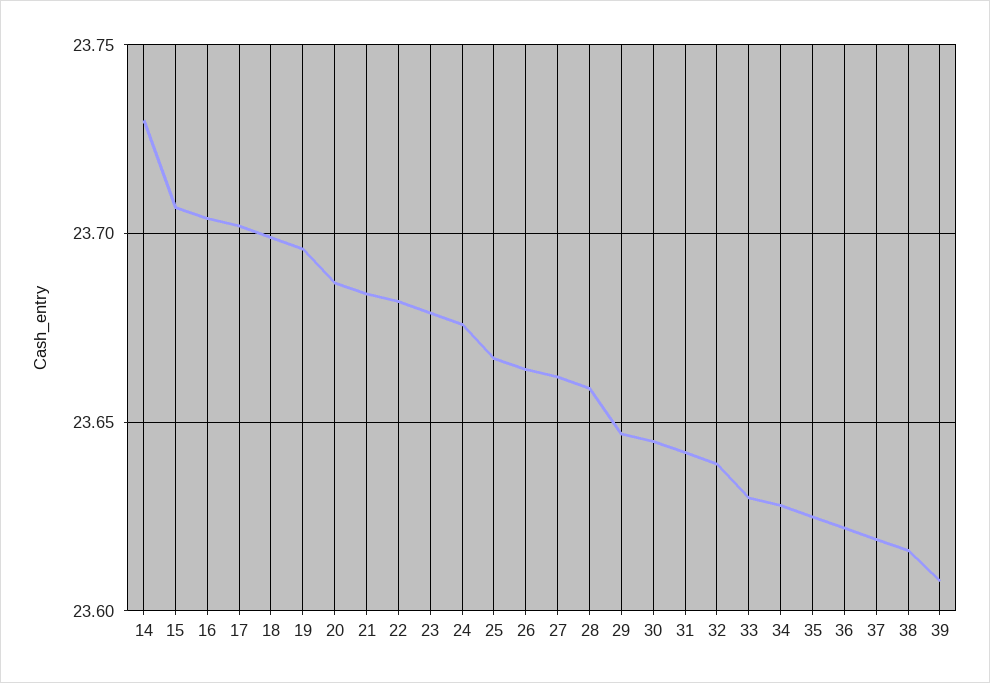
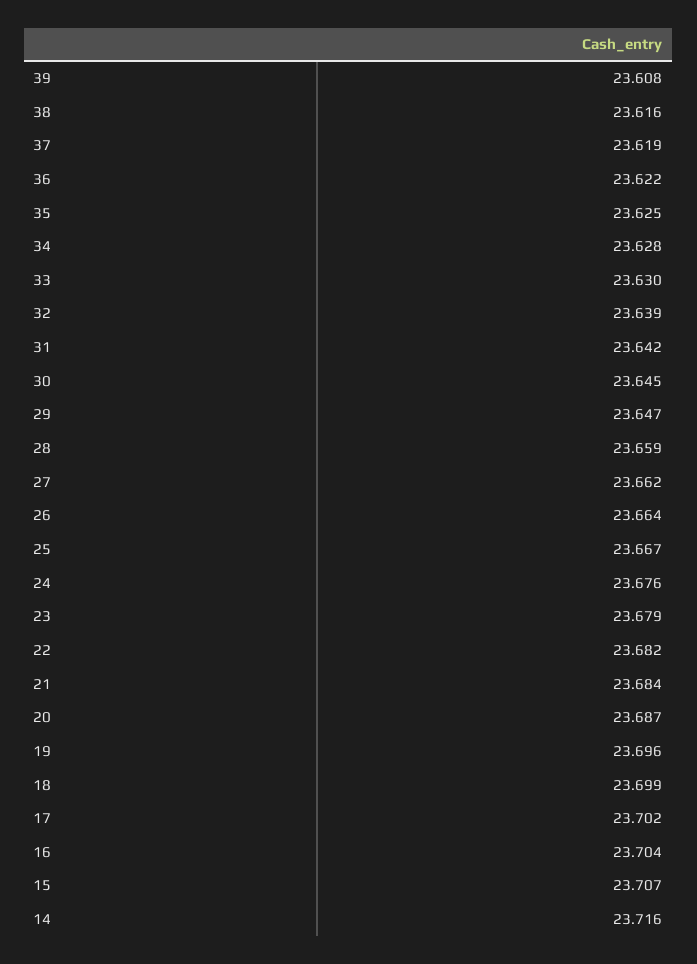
14: 23.73 -> 23.716

